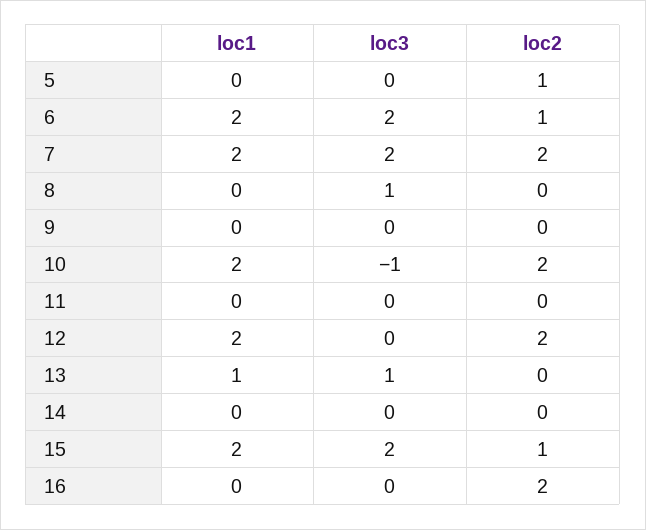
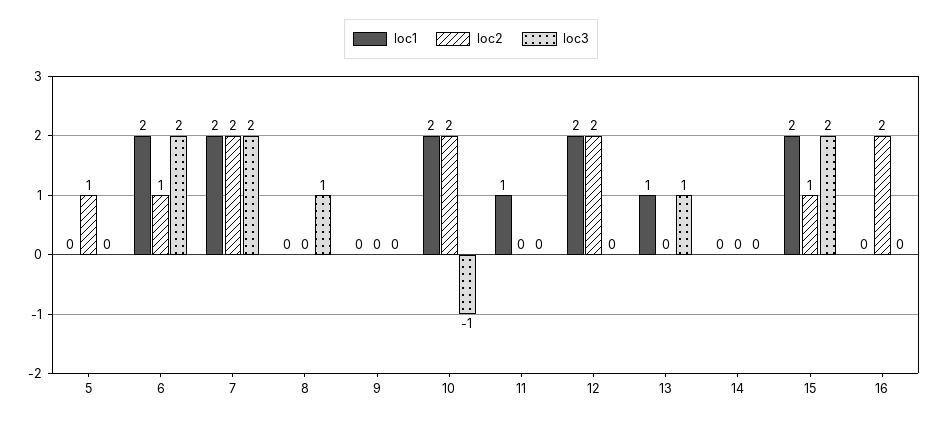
loc1, 11: 0 -> 1

